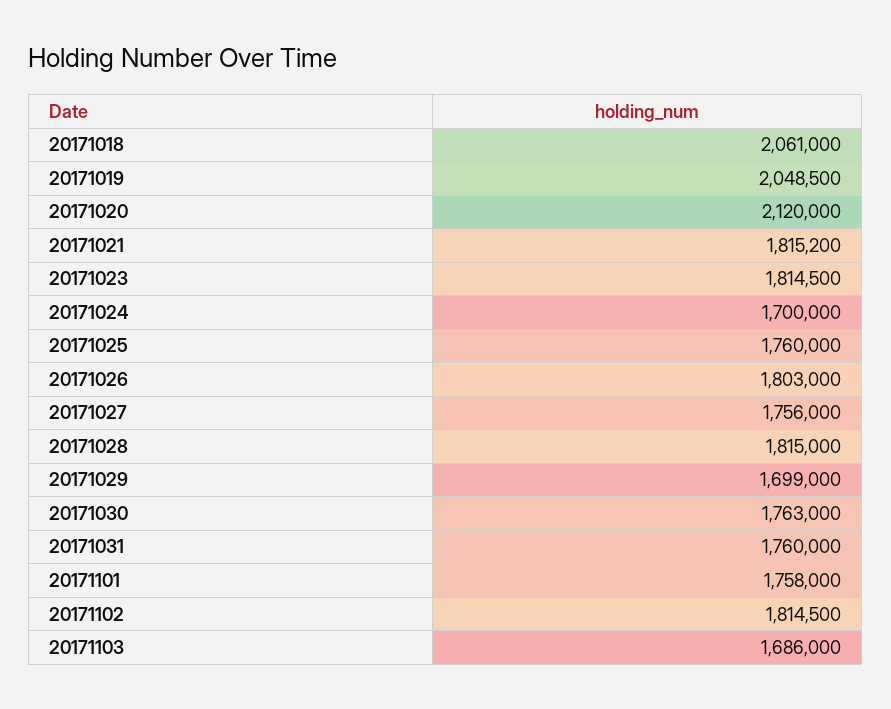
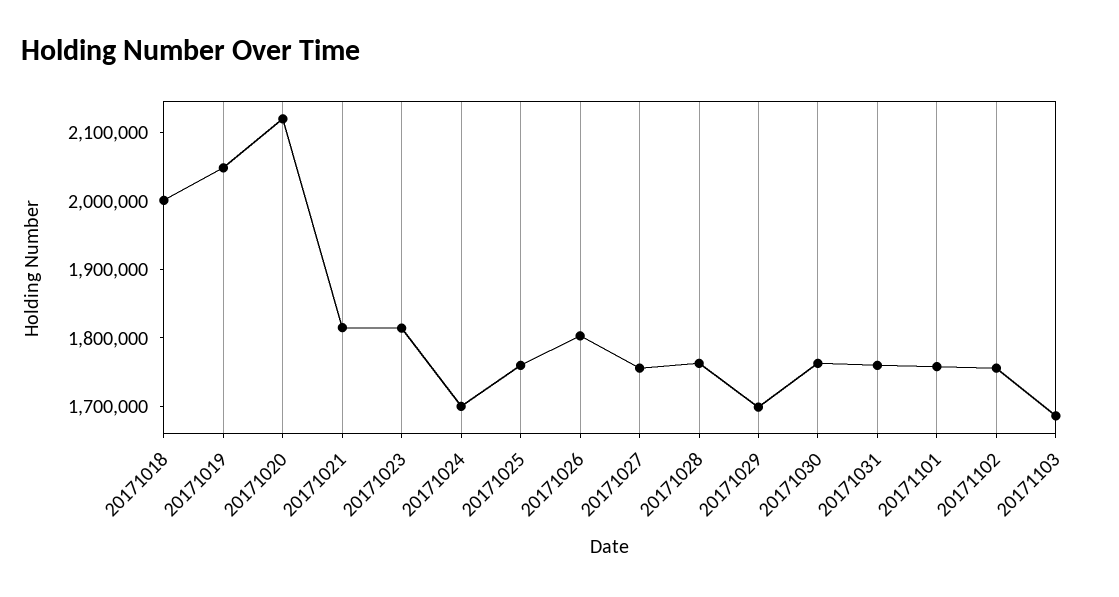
20171018: 2061000 -> 2000000
20171028: 1815000 -> 1760000
20171102: 1814500 -> 1760000

